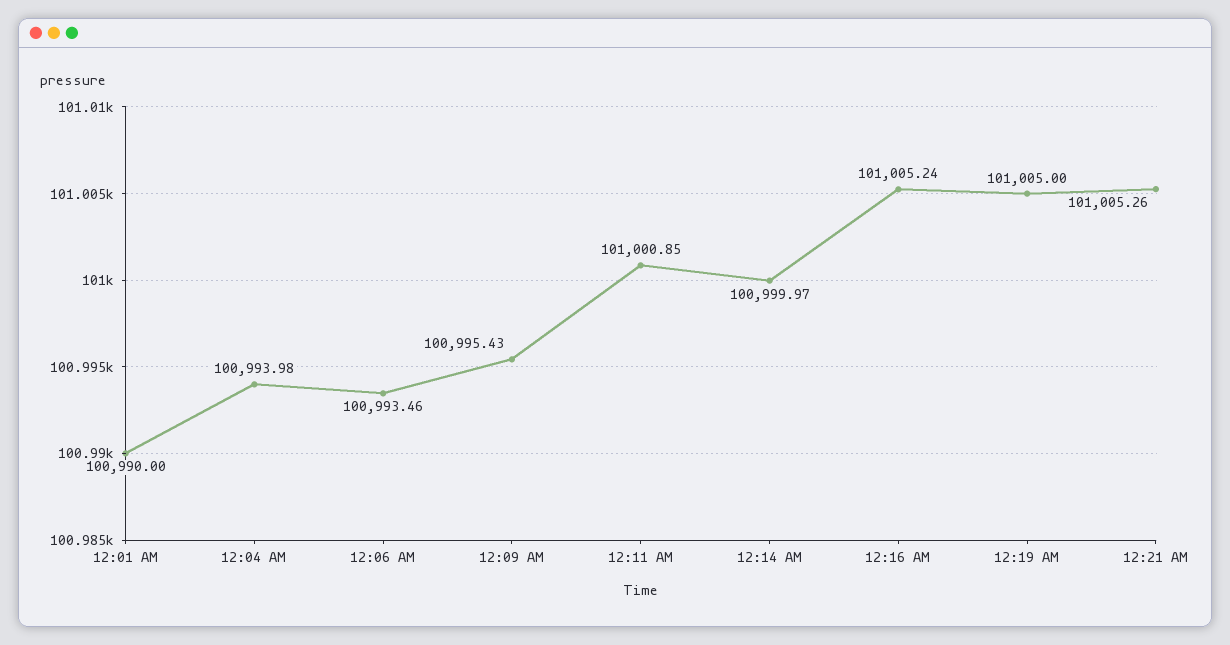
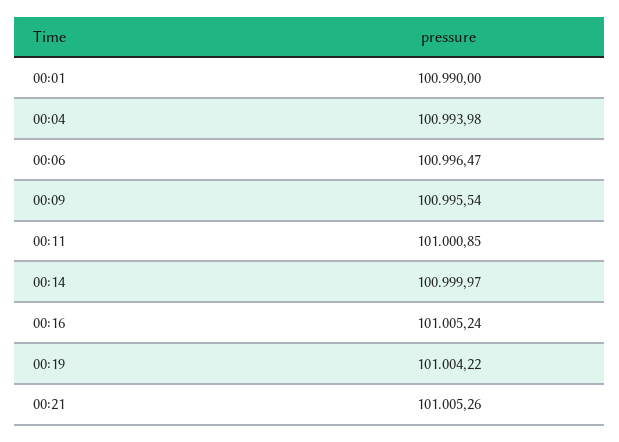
12:06 AM: 100993.46 -> 100996.47
12:09 AM: 100995.43 -> 100995.54
12:19 AM: 101005 -> 101004.22

